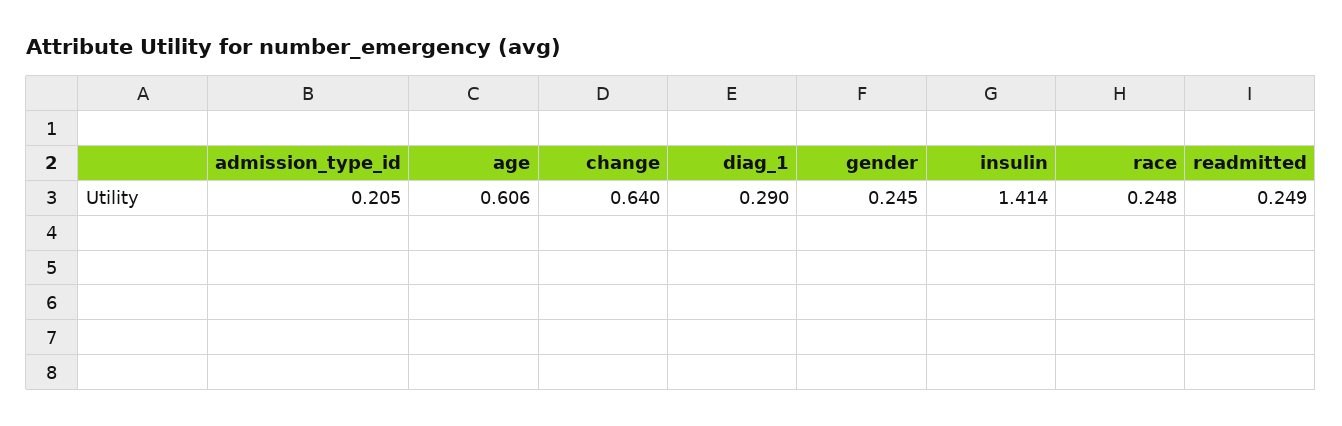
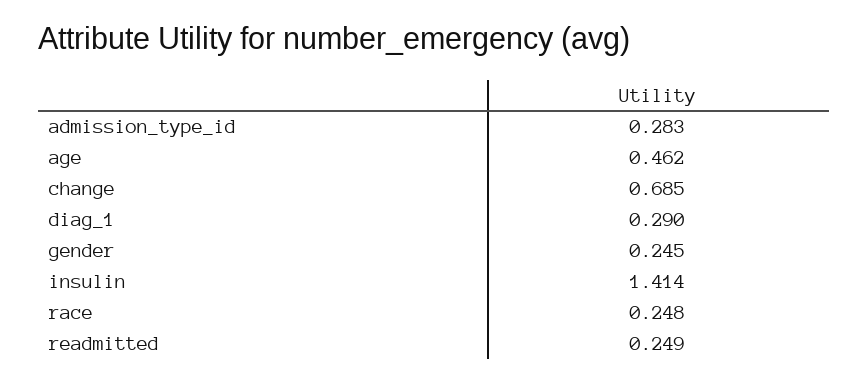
admission_type_id: 0.205 -> 0.283
age: 0.606 -> 0.462
change: 0.64 -> 0.685

